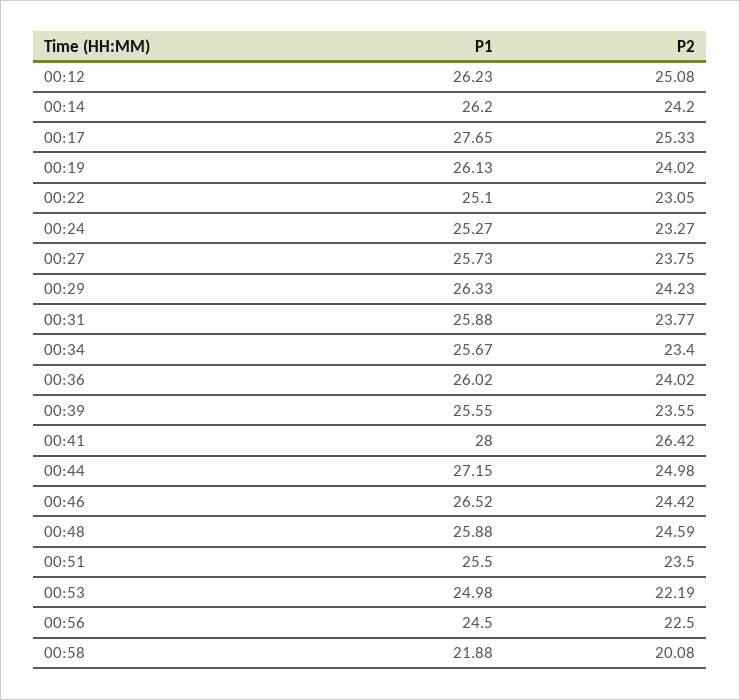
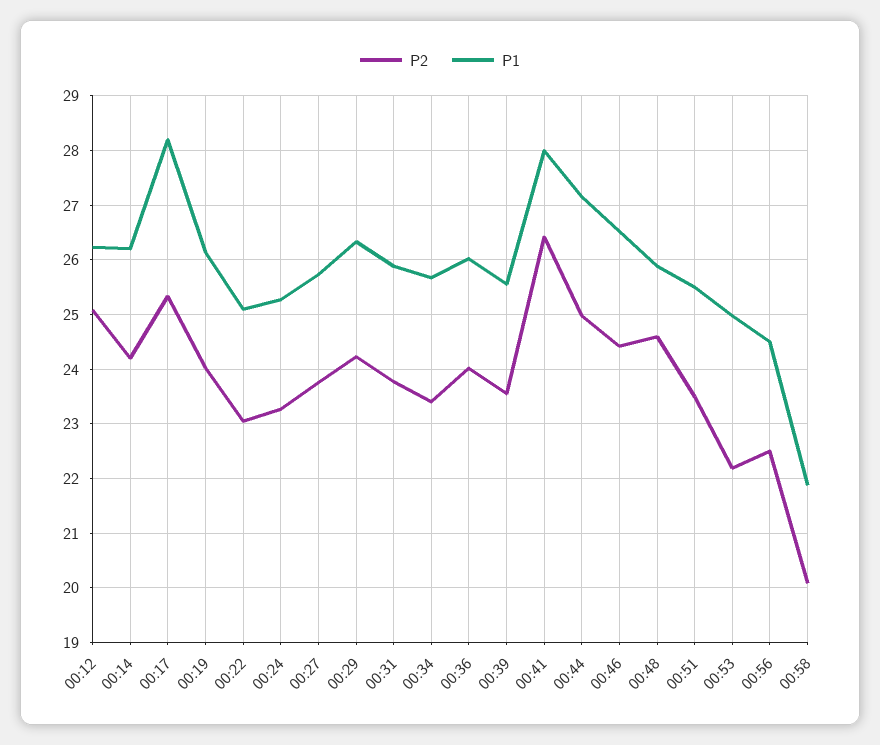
P1, 00:17: 27.65 -> 28.2

